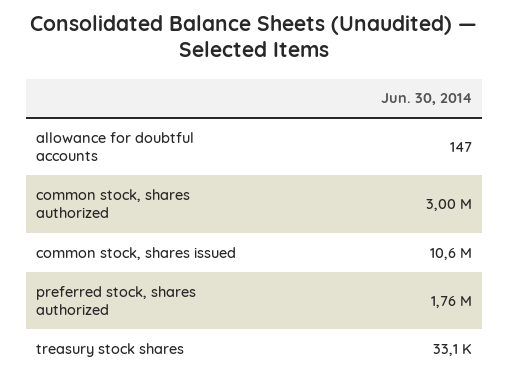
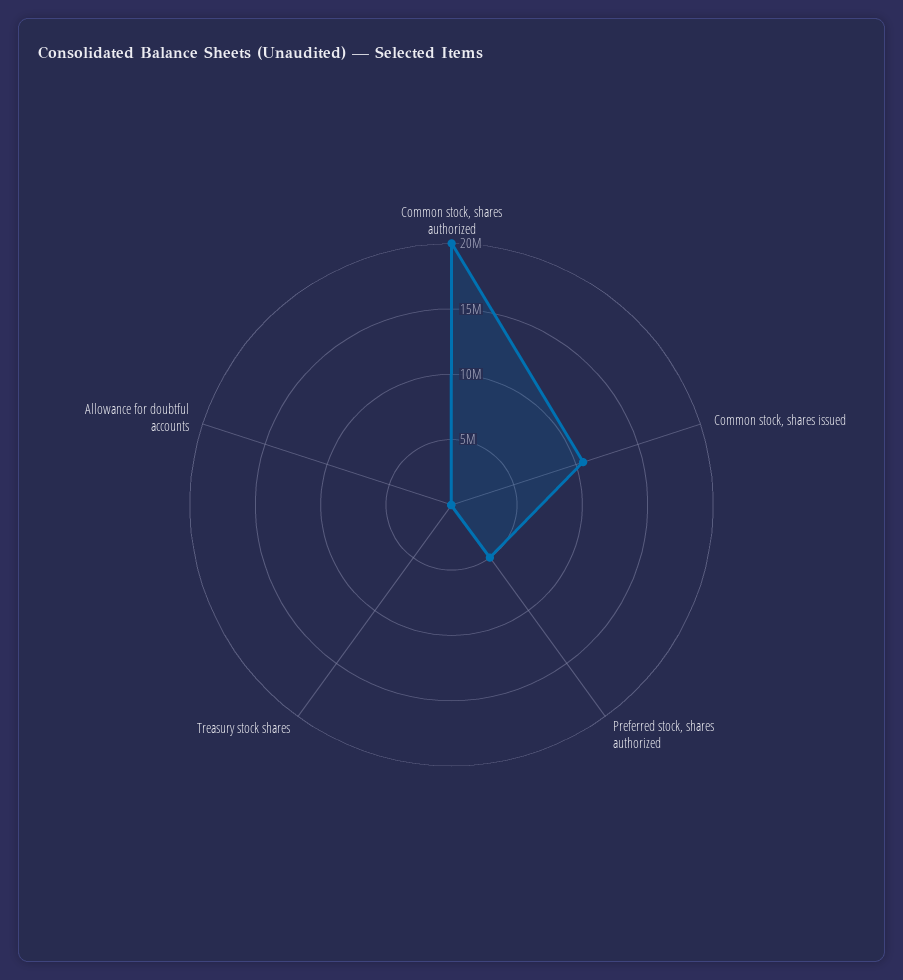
common stock, shares authorized: 3000000 -> 20000000
preferred stock, shares authorized: 1760000 -> 5000000

